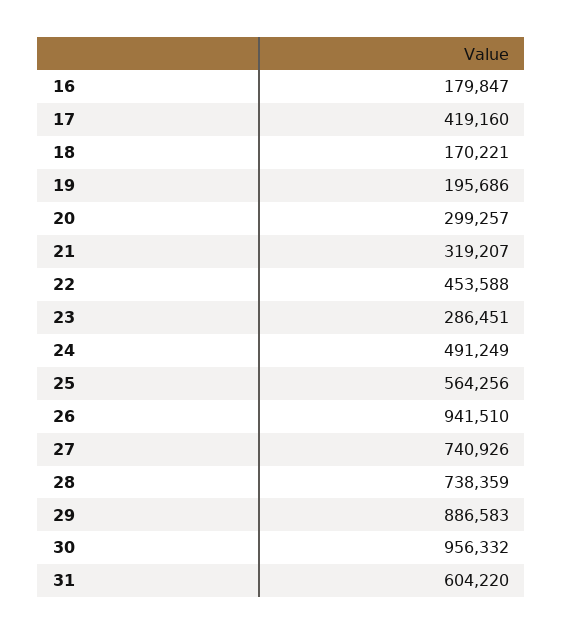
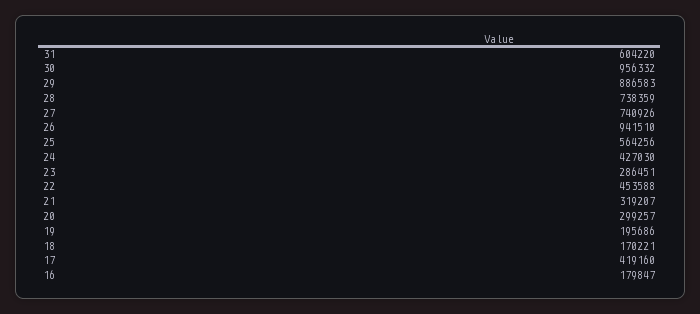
24: 491249 -> 427030

